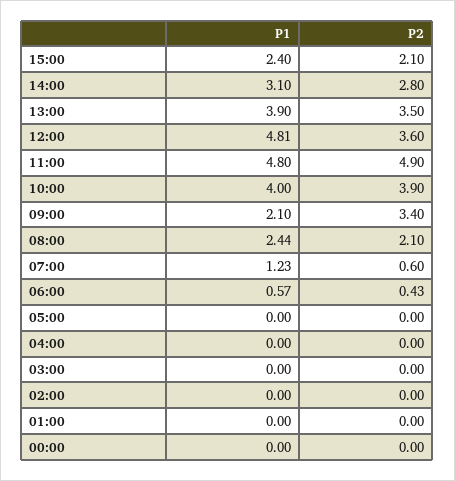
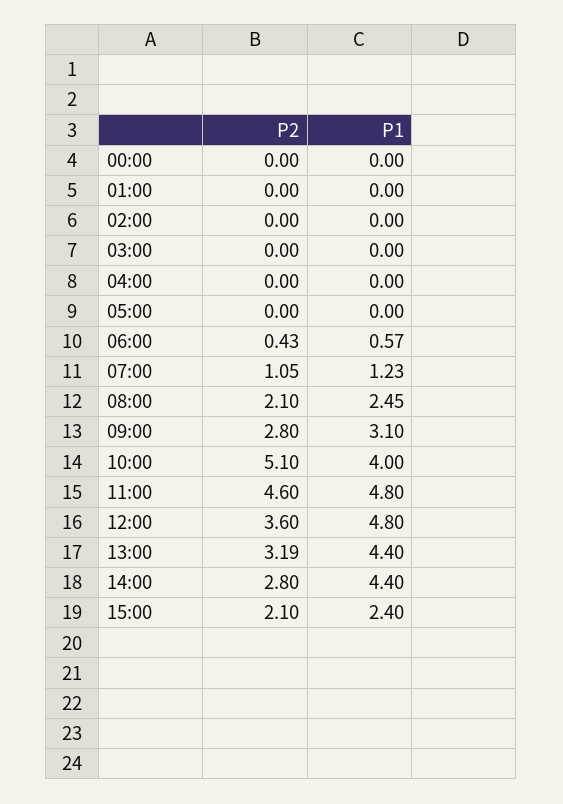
P1, 14:00: 3.1 -> 4.4
P1, 13:00: 3.9 -> 4.4
P2, 13:00: 3.5 -> 3.19
P1, 12:00: 4.81 -> 4.8
P2, 11:00: 4.9 -> 4.6
P2, 10:00: 3.9 -> 5.1
P1, 09:00: 2.1 -> 3.1
P2, 09:00: 3.4 -> 2.8
P1, 08:00: 2.44 -> 2.45
P2, 07:00: 0.6 -> 1.05

